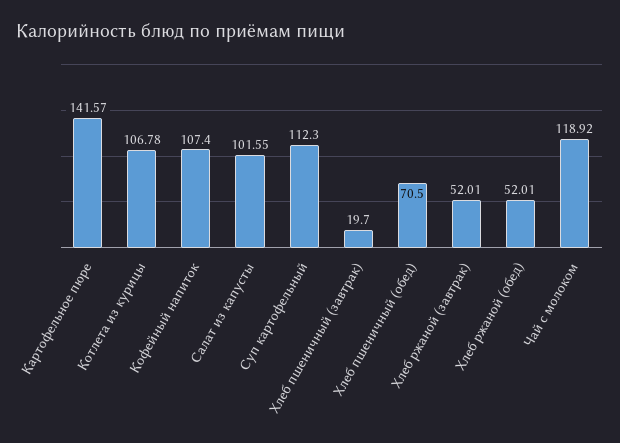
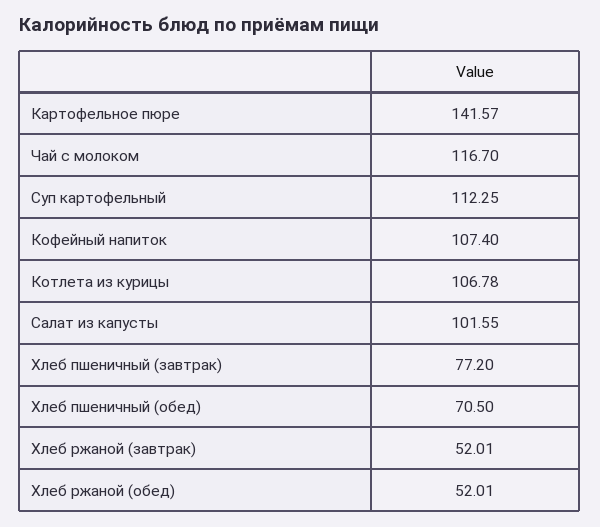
Суп картофельный: 112.3 -> 112.25
Хлеб пшеничный (завтрак): 19.7 -> 77.2
Чай с молоком: 118.92 -> 116.7

